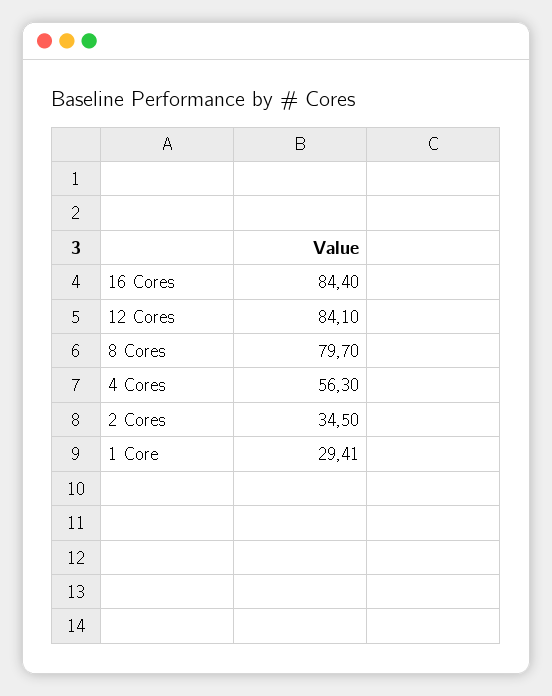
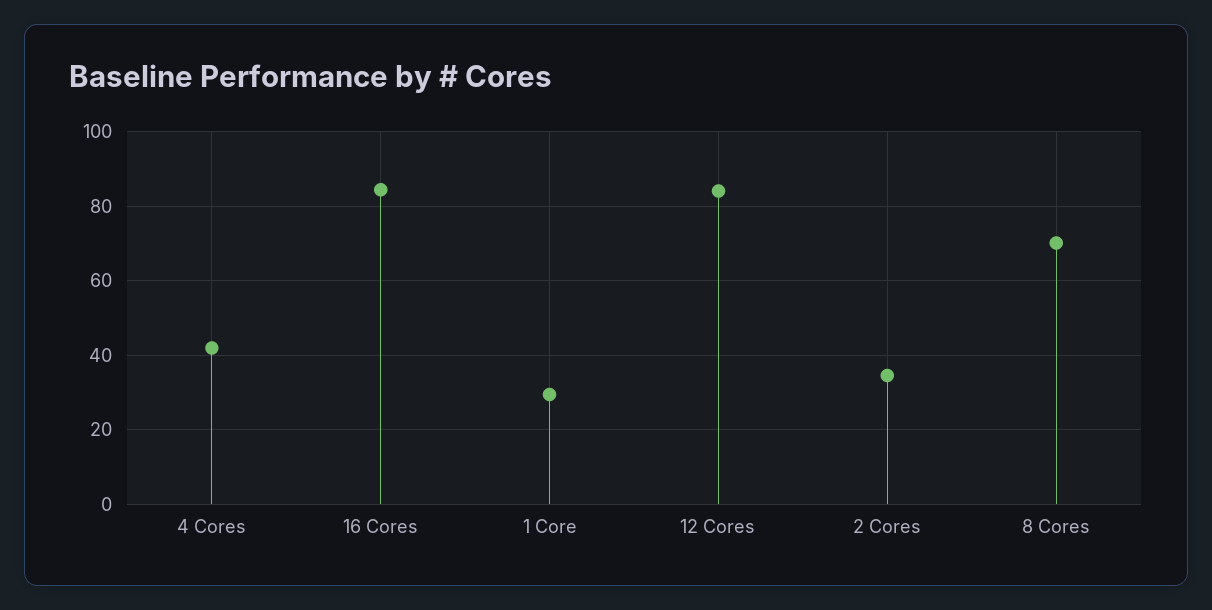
8 Cores: 79.7 -> 70
4 Cores: 56.3 -> 42

